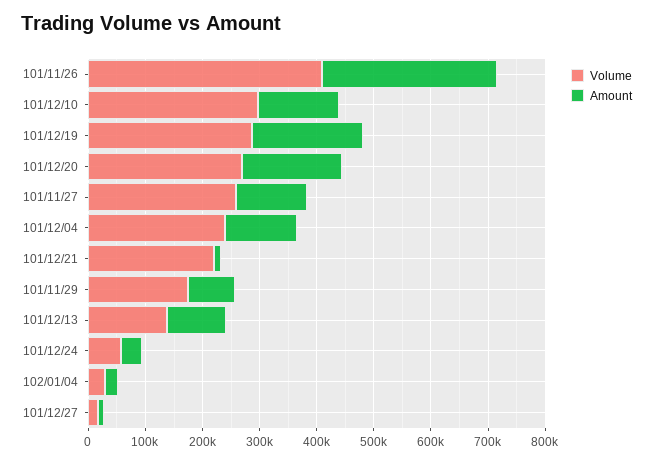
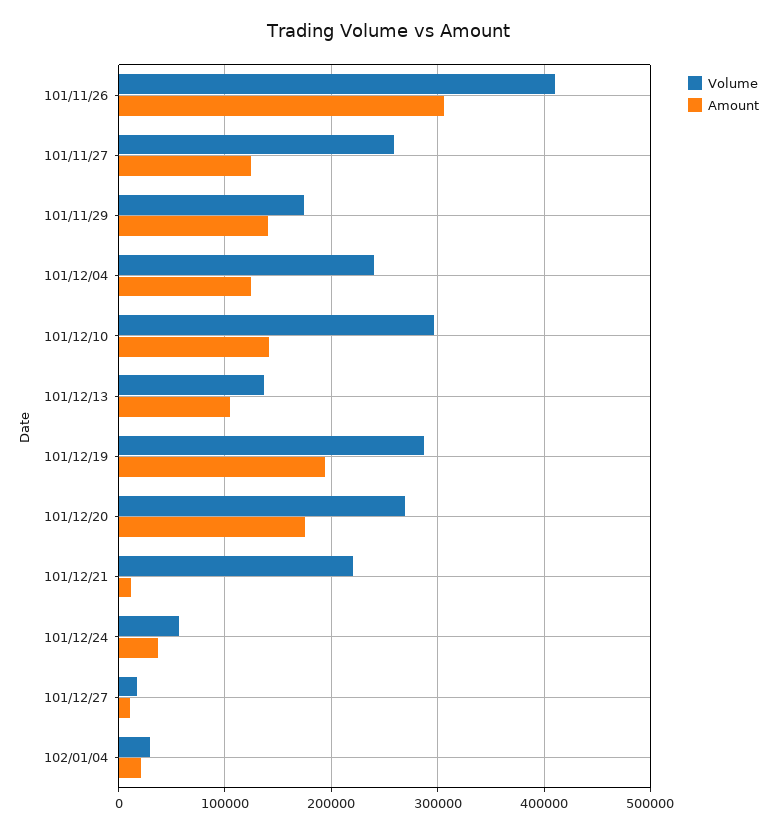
Amount, 101/11/29: 80000 -> 140000

